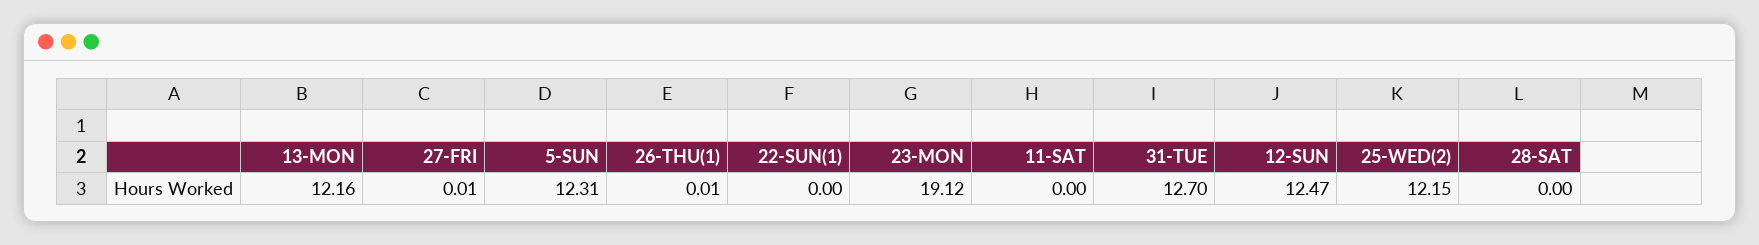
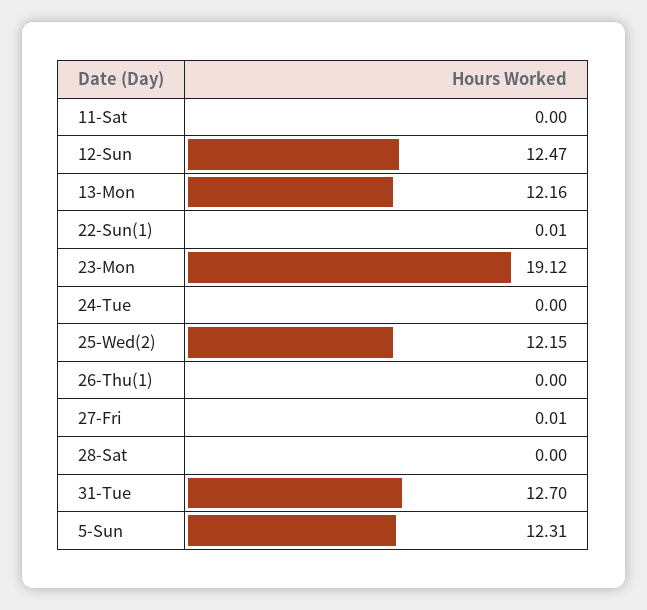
26-THU(1): 0.01 -> 0
22-SUN(1): 0 -> 0.01
24-Tue: none -> 0

